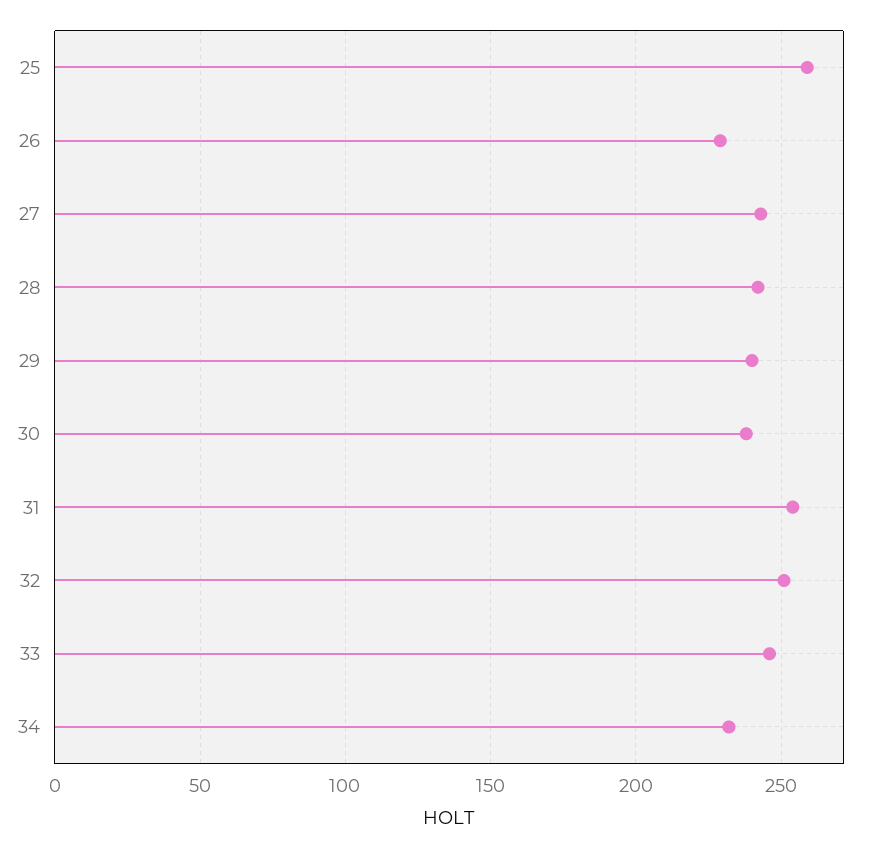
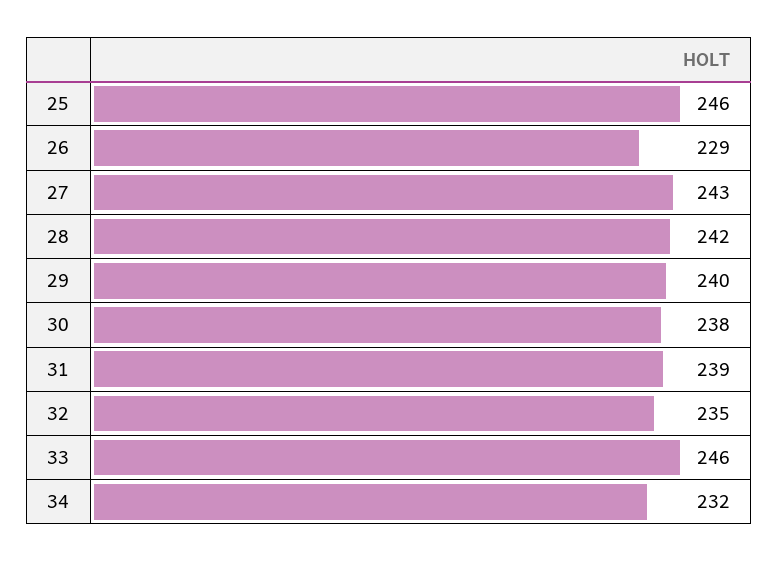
25: 260 -> 246
31: 255 -> 239
32: 250 -> 235

